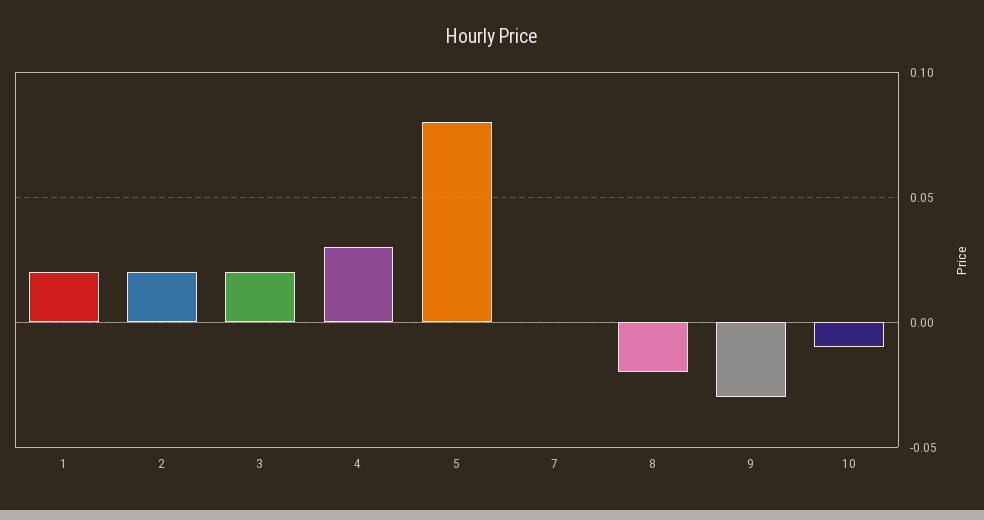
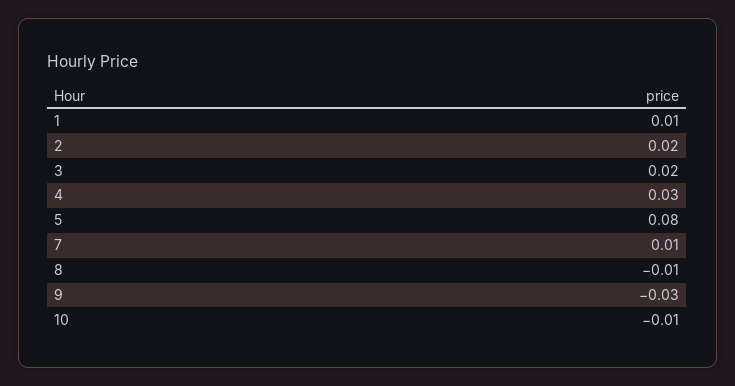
1: 0.02 -> 0.01
7: 0 -> 0.01
8: -0.02 -> -0.01

